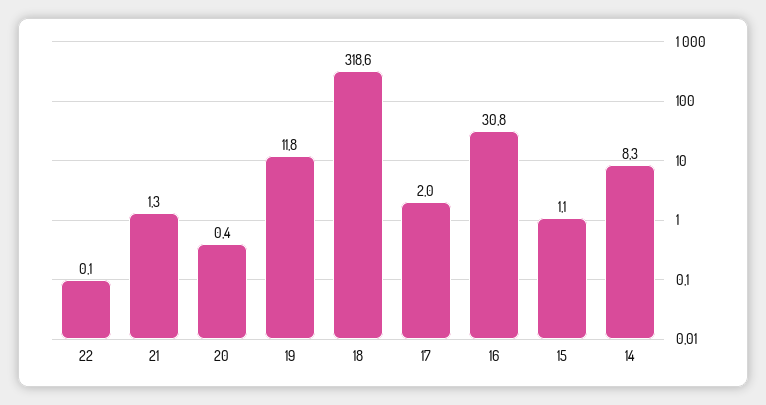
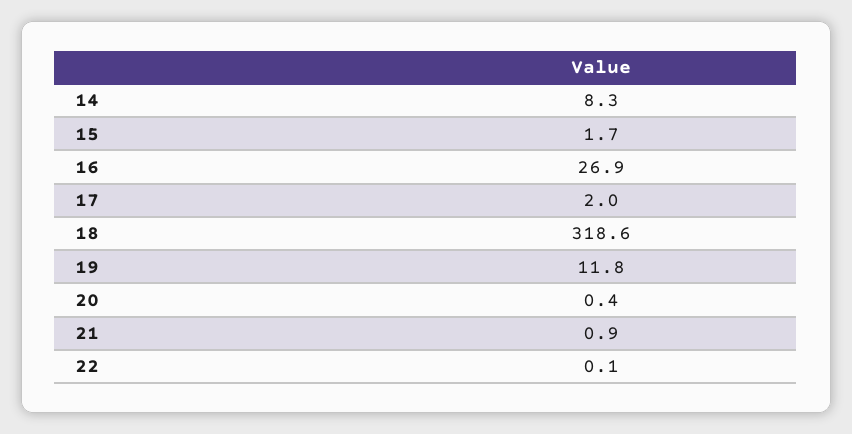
21: 1.3 -> 0.9
16: 30.8 -> 26.9
15: 1.1 -> 1.7

